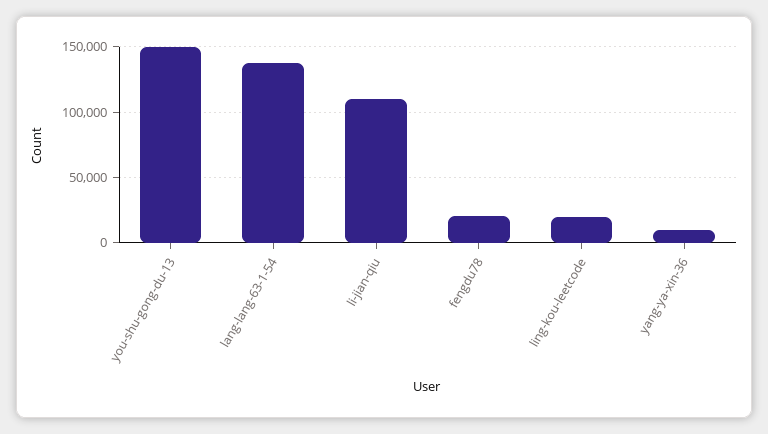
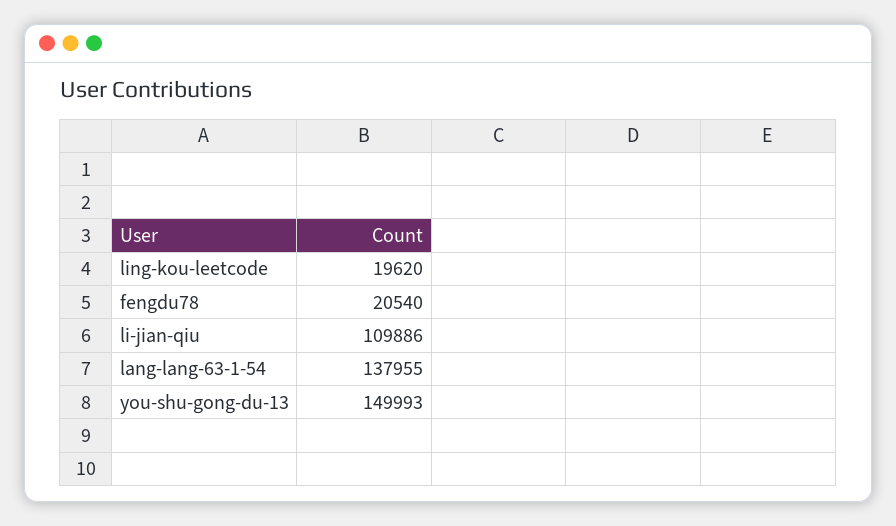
yang-ya-xin-36: 10000 -> none

